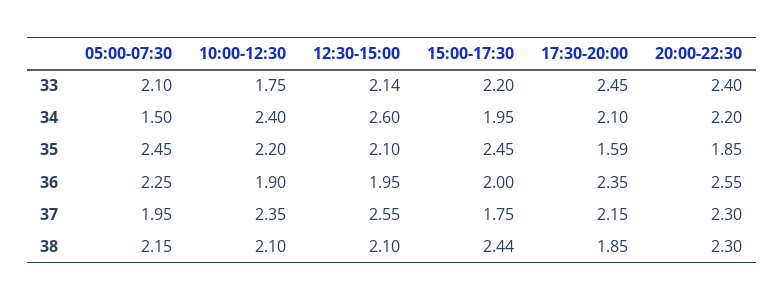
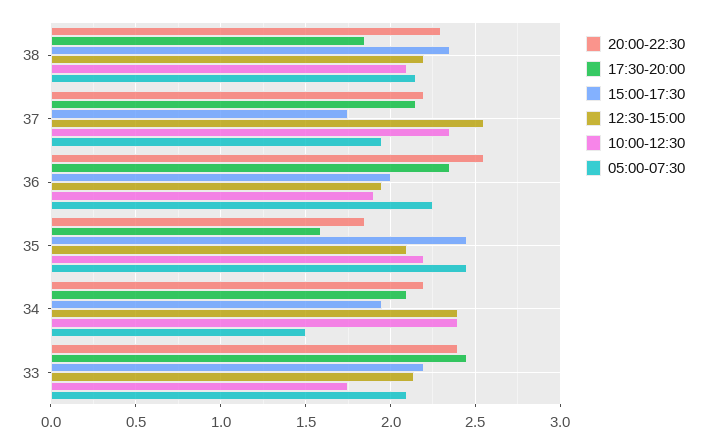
12:30-15:00, 34: 2.6 -> 2.4
20:00-22:30, 37: 2.3 -> 2.2
12:30-15:00, 38: 2.1 -> 2.2
15:00-17:30, 38: 2.44 -> 2.35

